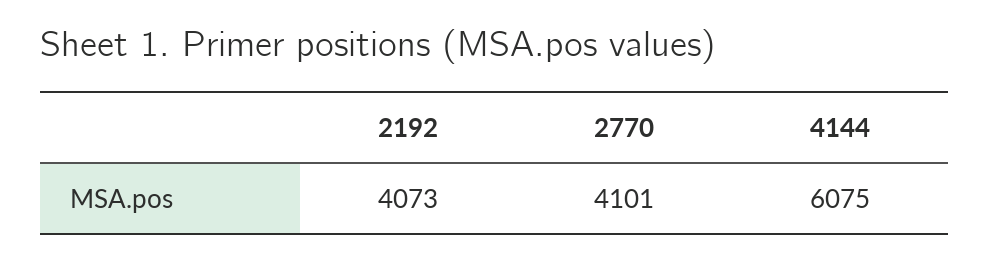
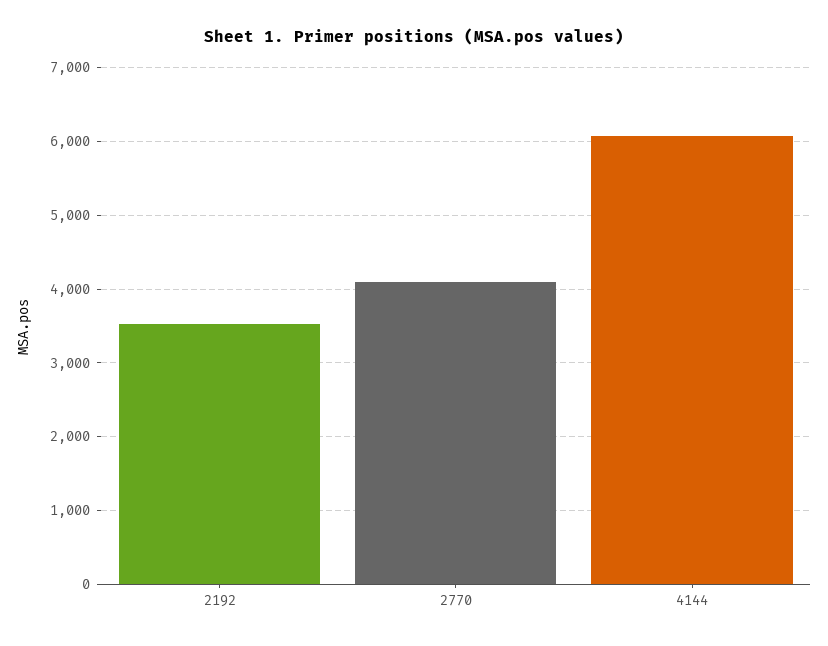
2192: 4073 -> 3500

